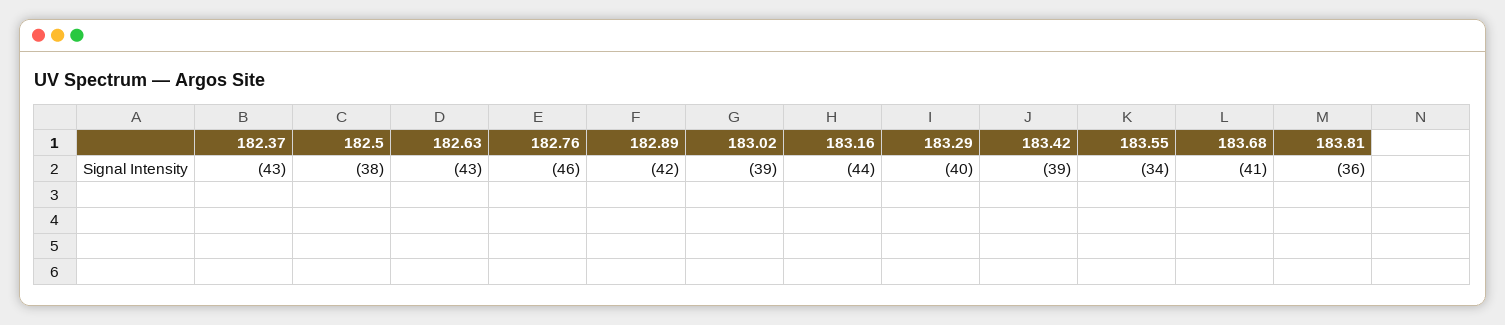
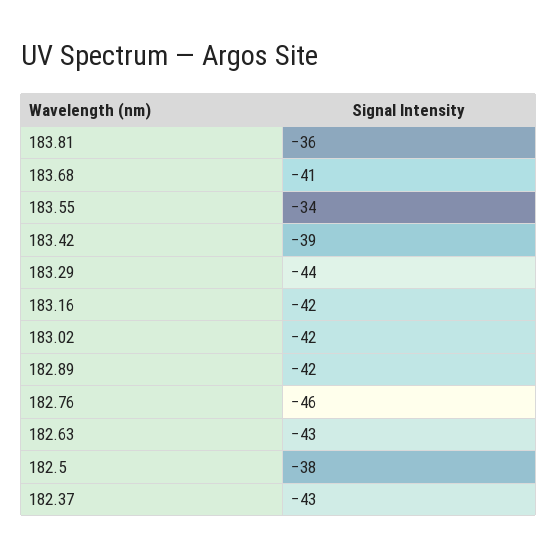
183.02: -39 -> -42
183.16: -44 -> -42
183.29: -40 -> -44

